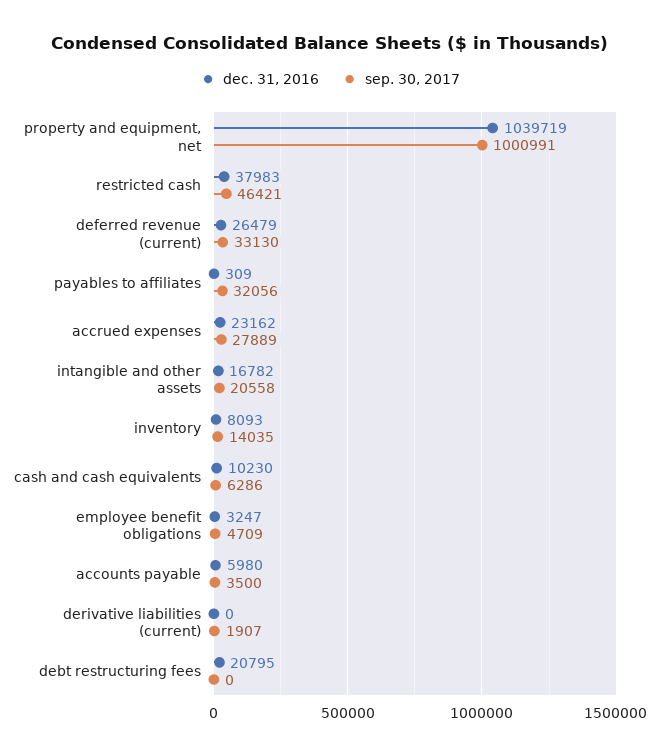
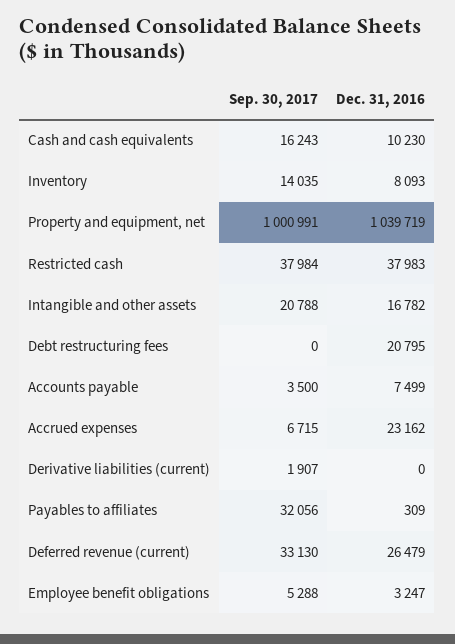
sep. 30, 2017, restricted cash: 46421 -> 37984
sep. 30, 2017, accrued expenses: 27889 -> 6715
sep. 30, 2017, intangible and other assets: 20558 -> 20788
sep. 30, 2017, cash and cash equivalents: 6286 -> 16243
sep. 30, 2017, employee benefit obligations: 4709 -> 5288
dec. 31, 2016, accounts payable: 5980 -> 7499

